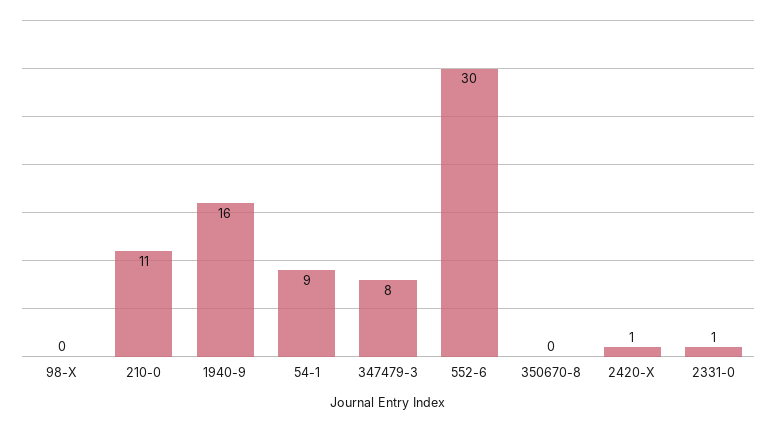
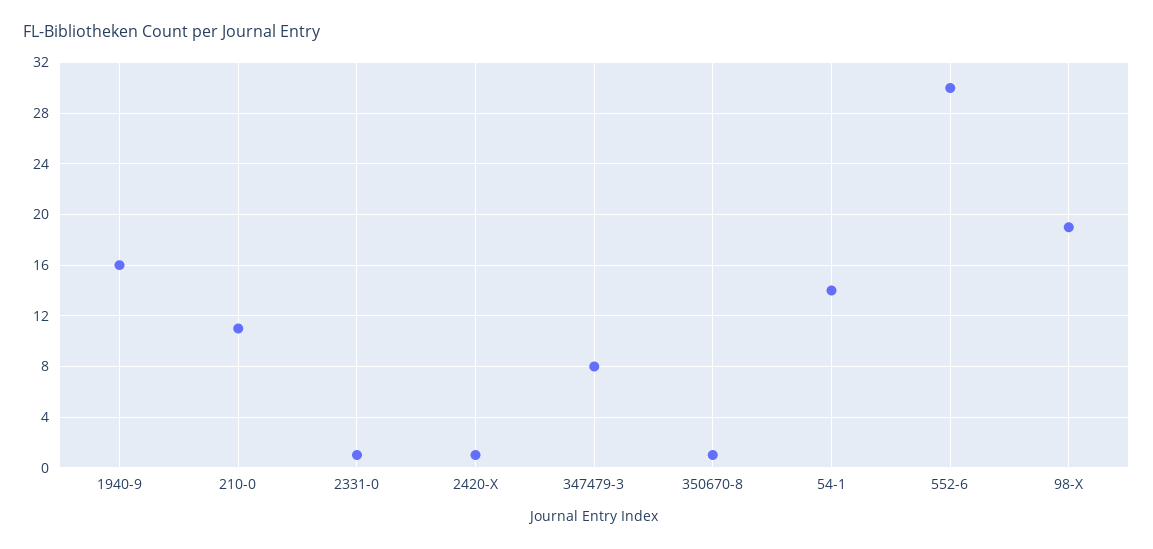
98-X: 0 -> 19
54-1: 9 -> 14
350670-8: 0 -> 1

